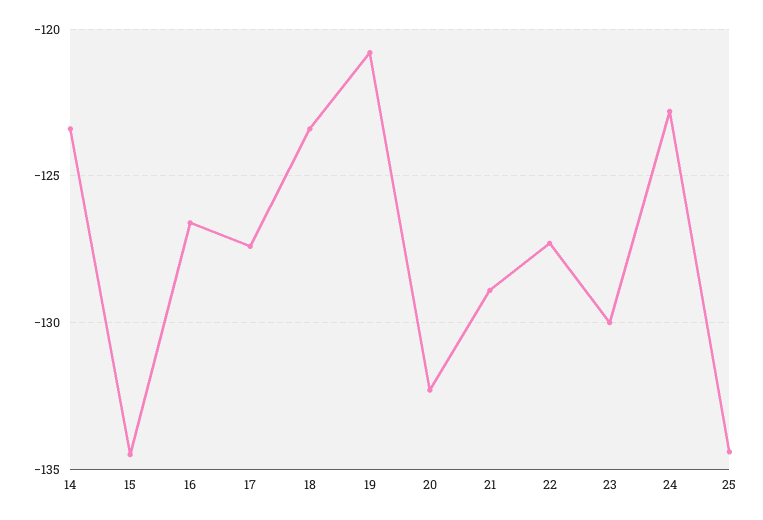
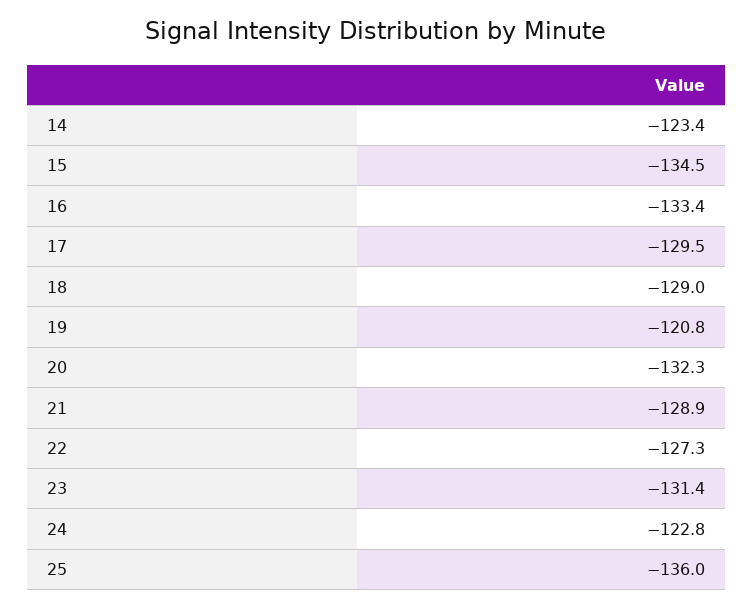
16: -126.5 -> -133.4
17: -127.5 -> -129.5
18: -123.5 -> -129
23: -130 -> -131.4
25: -134.5 -> -136

